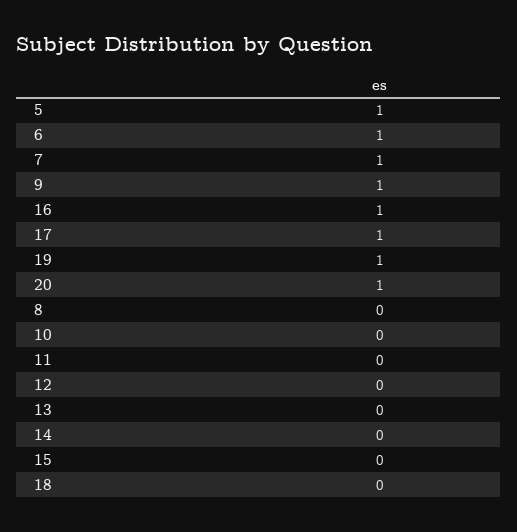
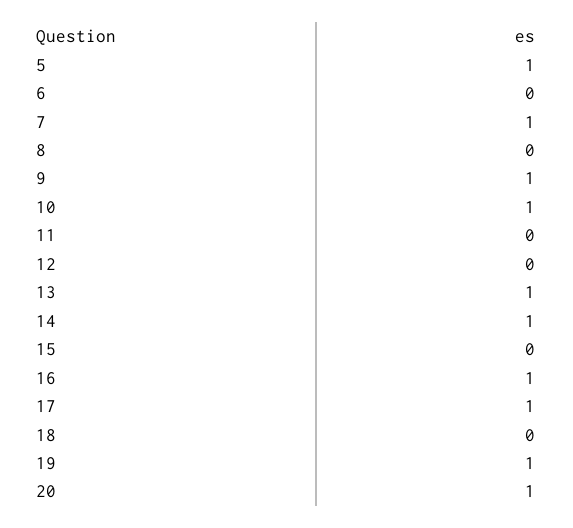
6: 1 -> 0
10: 0 -> 1
13: 0 -> 1
14: 0 -> 1

